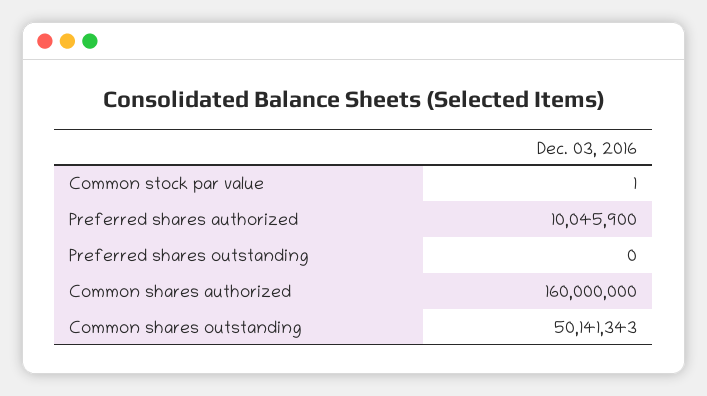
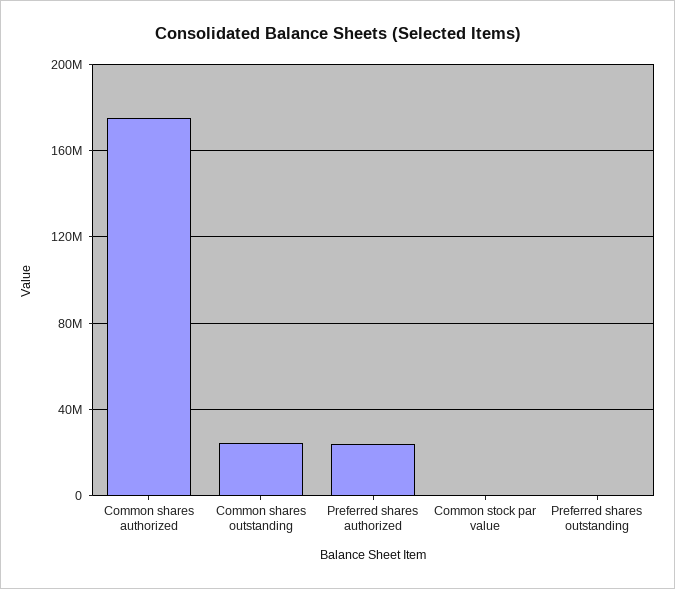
Preferred shares authorized: 10045900 -> 25000000
Common shares authorized: 160000000 -> 175000000
Common shares outstanding: 50141343 -> 25000000

